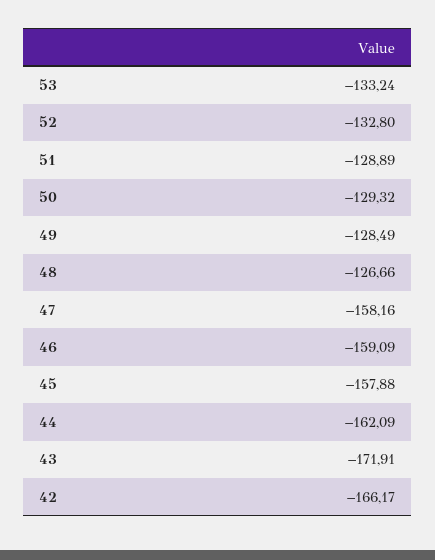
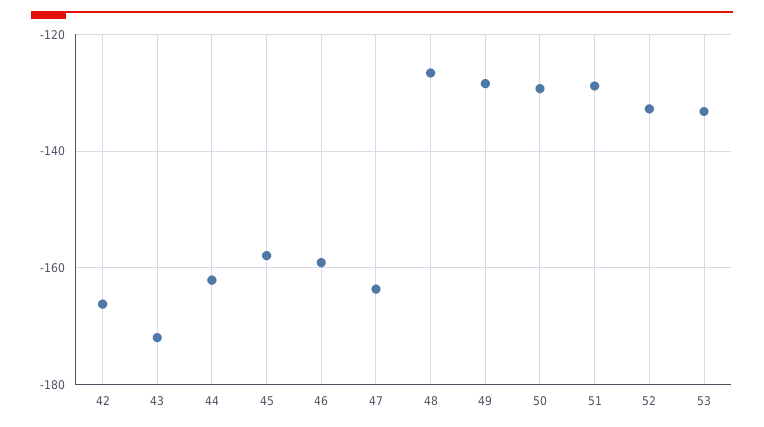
47: -158.16 -> -164

